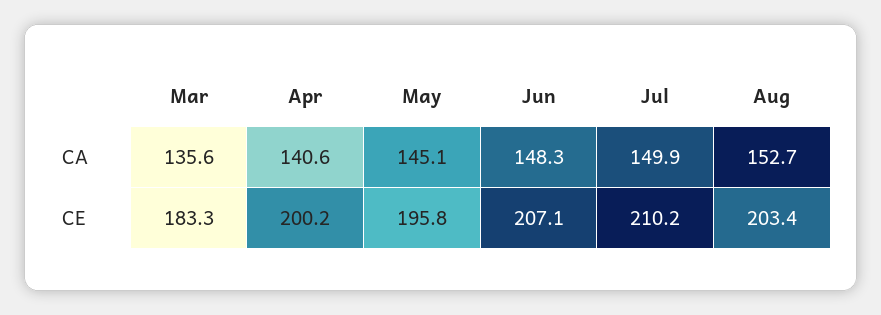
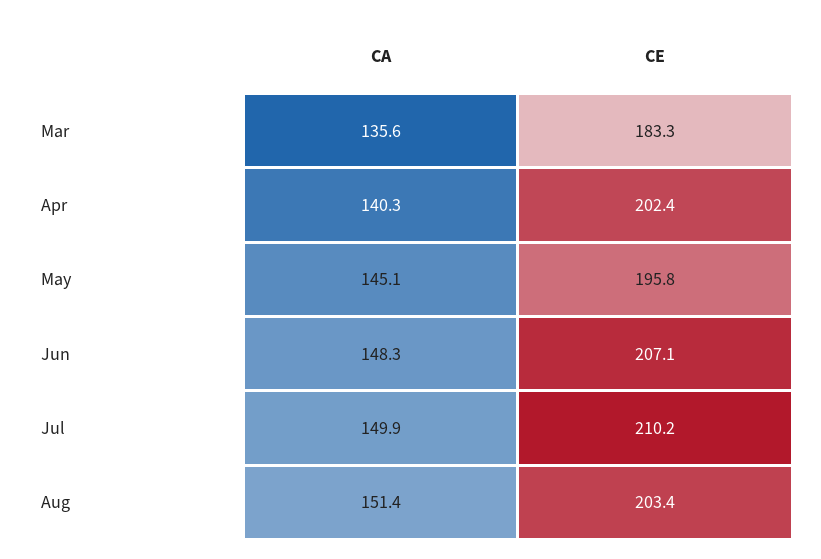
Apr, CA: 140.6 -> 140.3
Aug, CA: 152.7 -> 151.4
Apr, CE: 200.2 -> 202.4

